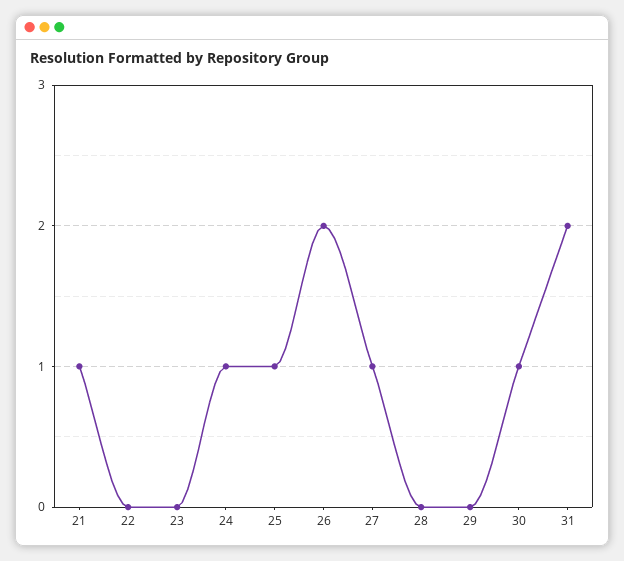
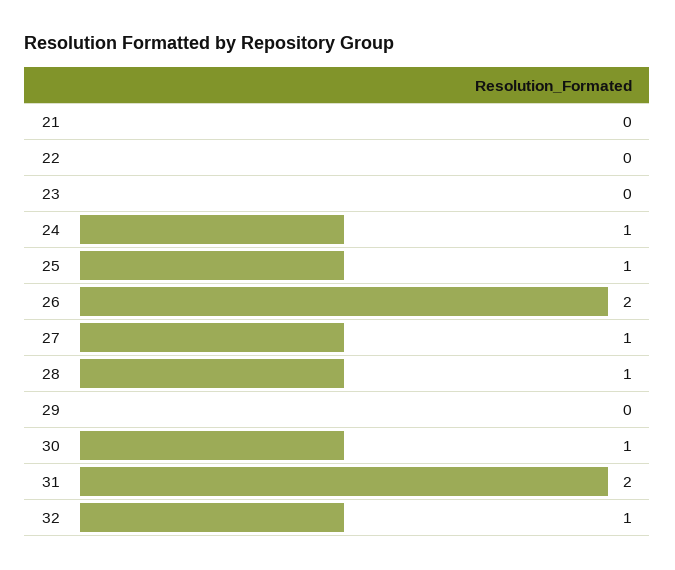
21: 1 -> 0
28: 0 -> 1
32: none -> 1

